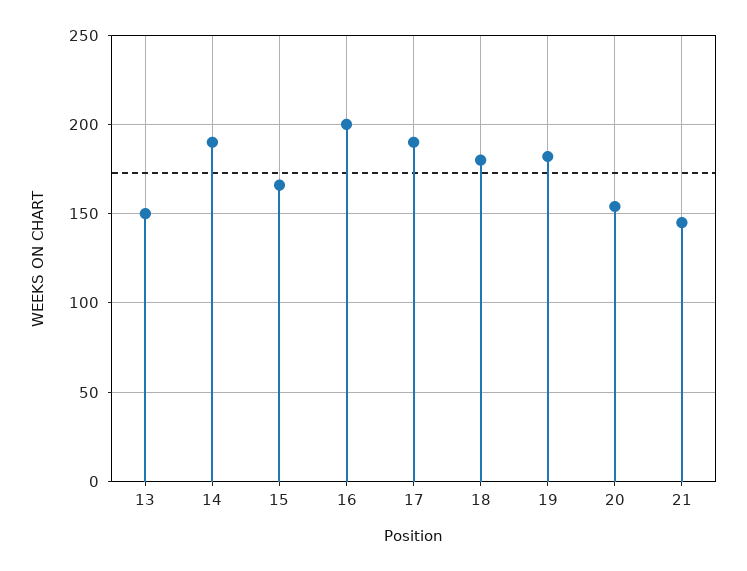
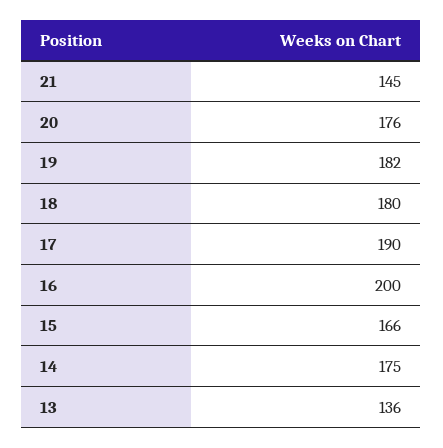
13: 150 -> 136
14: 190 -> 175
20: 155 -> 176

